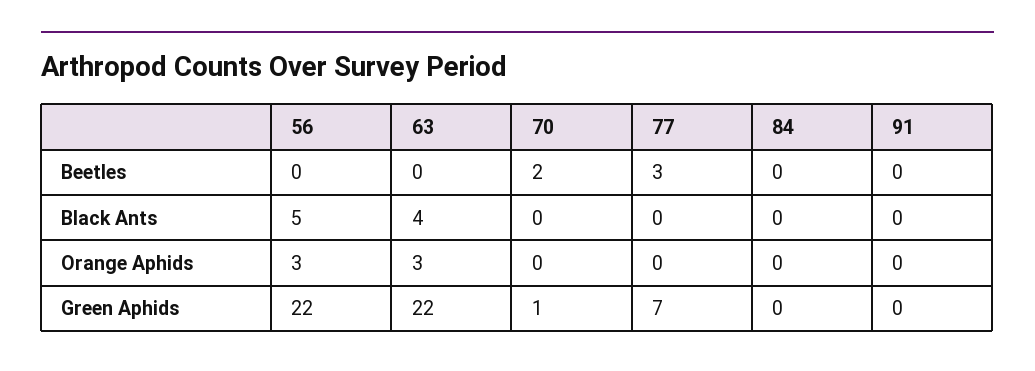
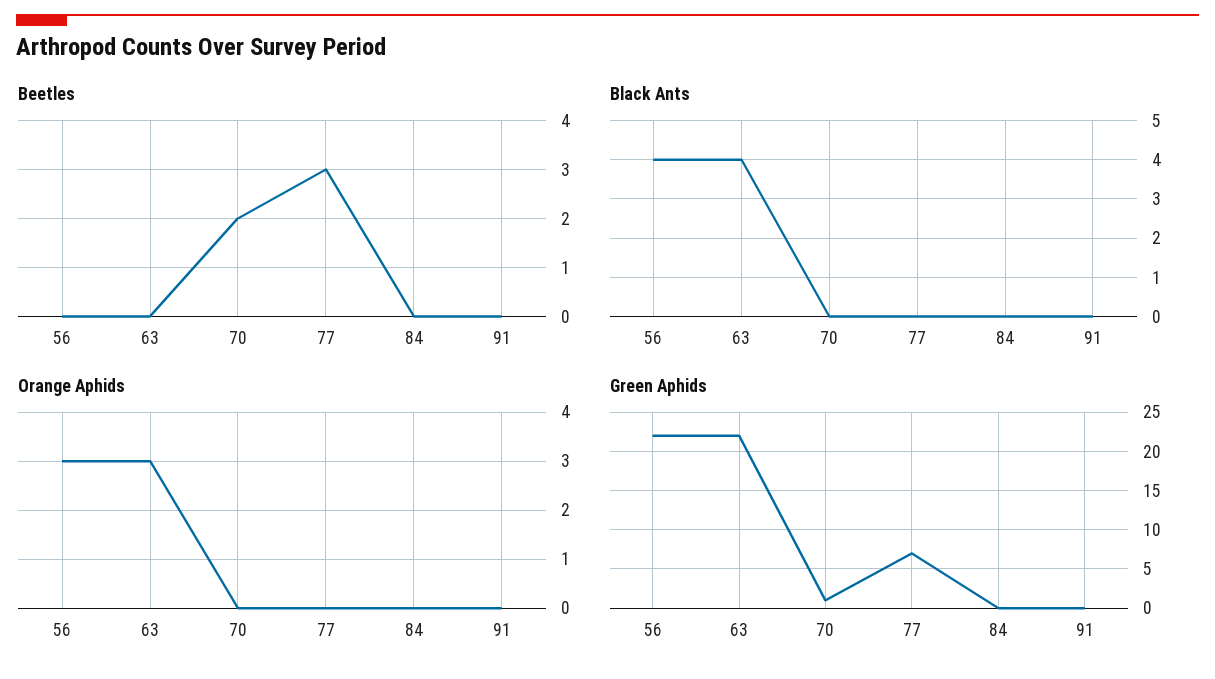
Black Ants, 56: 5 -> 4

